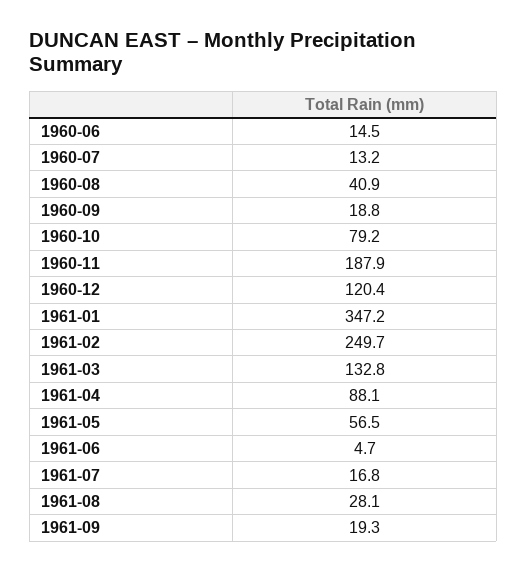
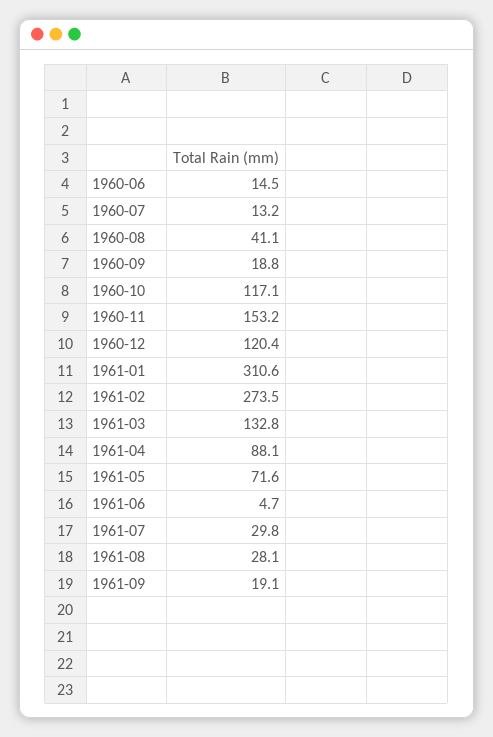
1960-08: 40.9 -> 41.1
1960-10: 79.2 -> 117.1
1960-11: 187.9 -> 153.2
1961-01: 347.2 -> 310.6
1961-02: 249.7 -> 273.5
1961-05: 56.5 -> 71.6
1961-07: 16.8 -> 29.8
1961-09: 19.3 -> 19.1

